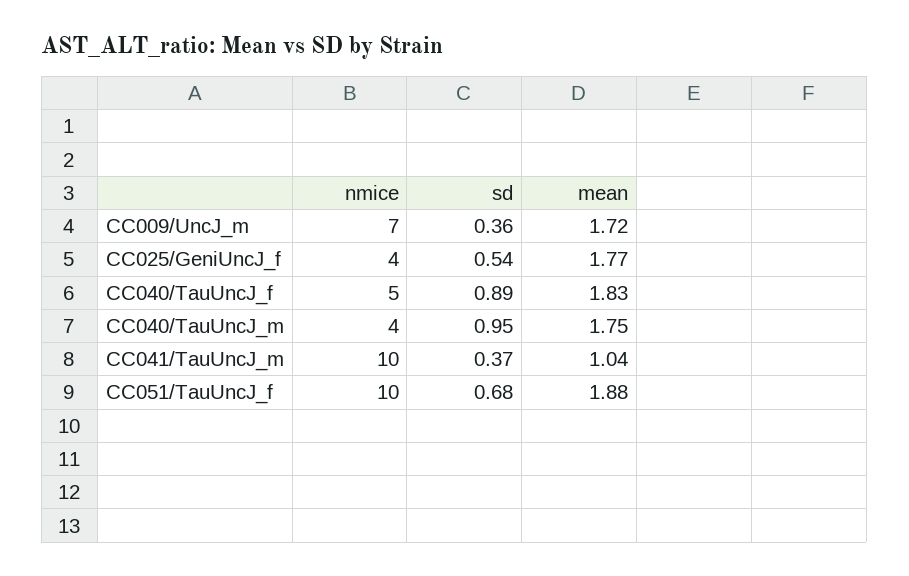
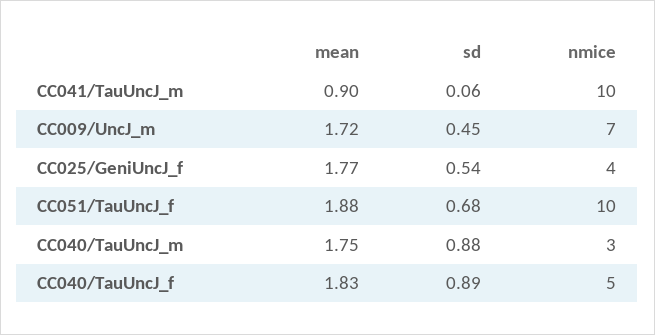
sd, CC009/UncJ_m: 0.36 -> 0.45
nmice, CC040/TauUncJ_m: 4 -> 3
sd, CC040/TauUncJ_m: 0.95 -> 0.88
sd, CC041/TauUncJ_m: 0.37 -> 0.06
mean, CC041/TauUncJ_m: 1.04 -> 0.9

